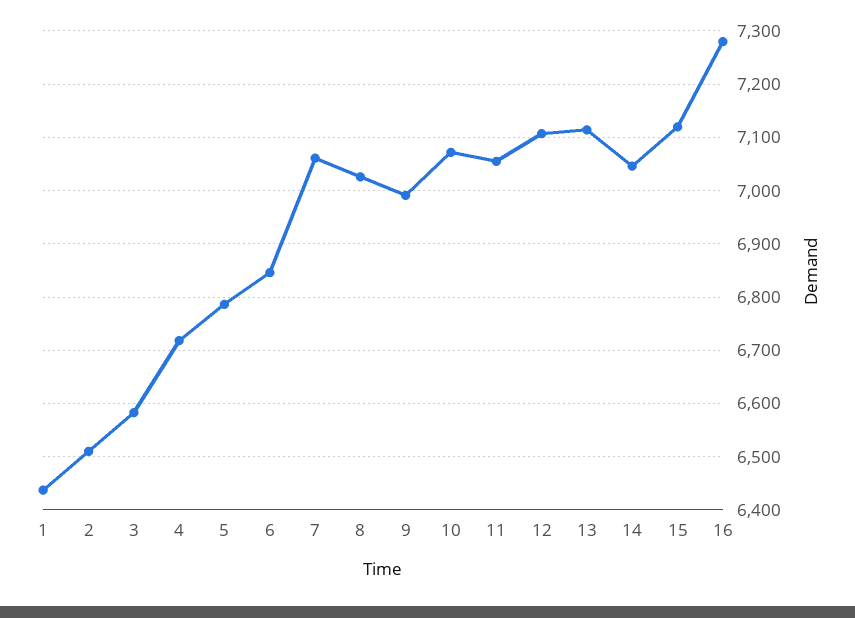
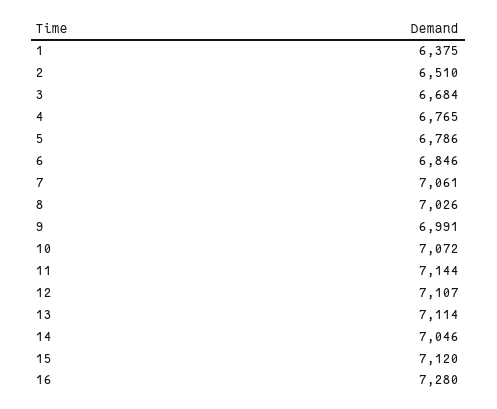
1: 6440 -> 6375
3: 6580 -> 6684
4: 6720 -> 6765
11: 7060 -> 7144

